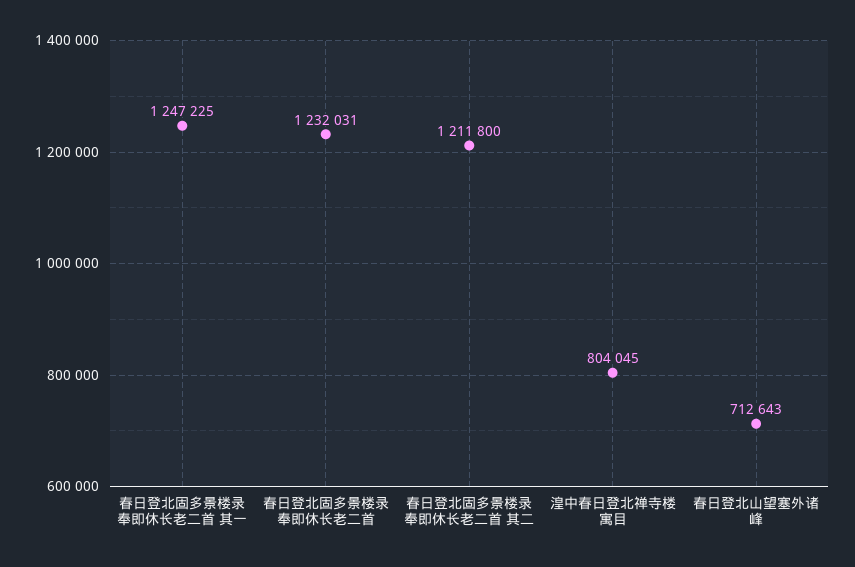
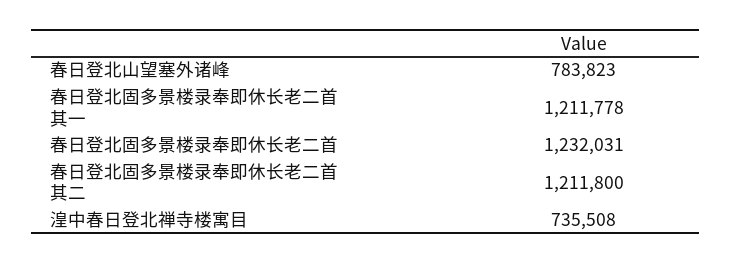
春日登北固多景楼录奉即休长老二首 其一: 1247225 -> 1211778
湟中春日登北禅寺楼寓目: 804045 -> 735508
春日登北山望塞外诸峰: 712643 -> 783823

